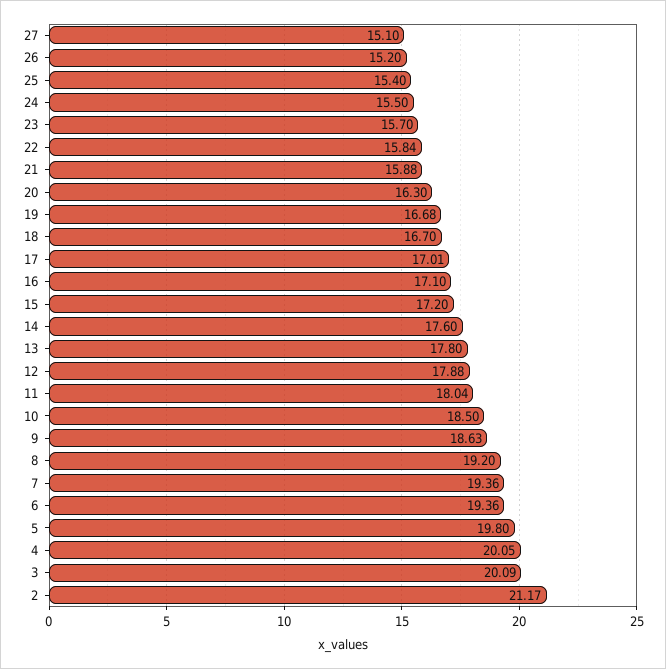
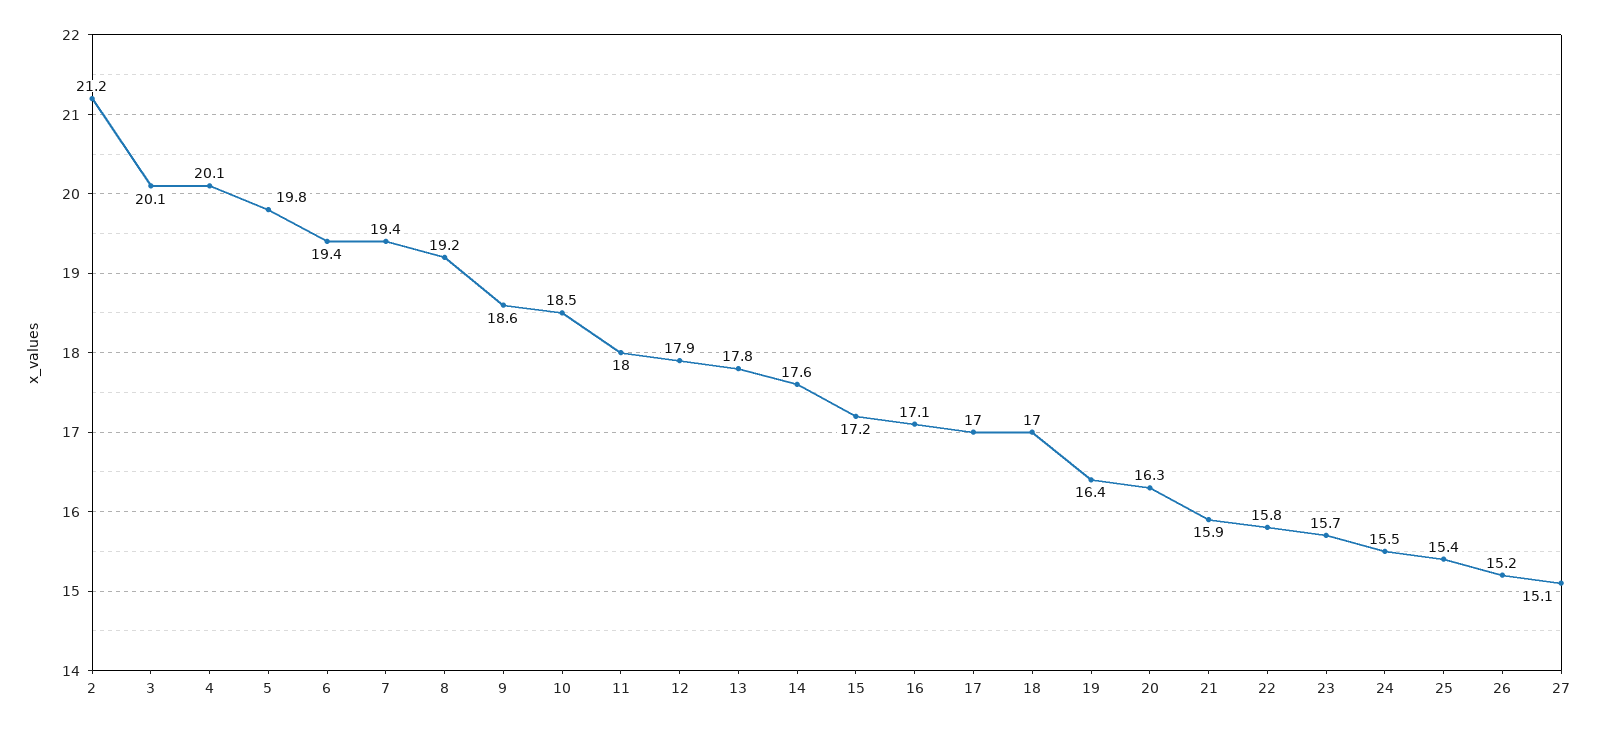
19: 16.68 -> 16.4
18: 16.7 -> 17

